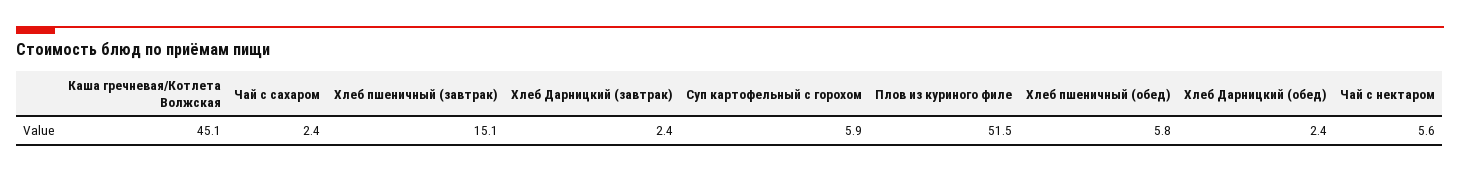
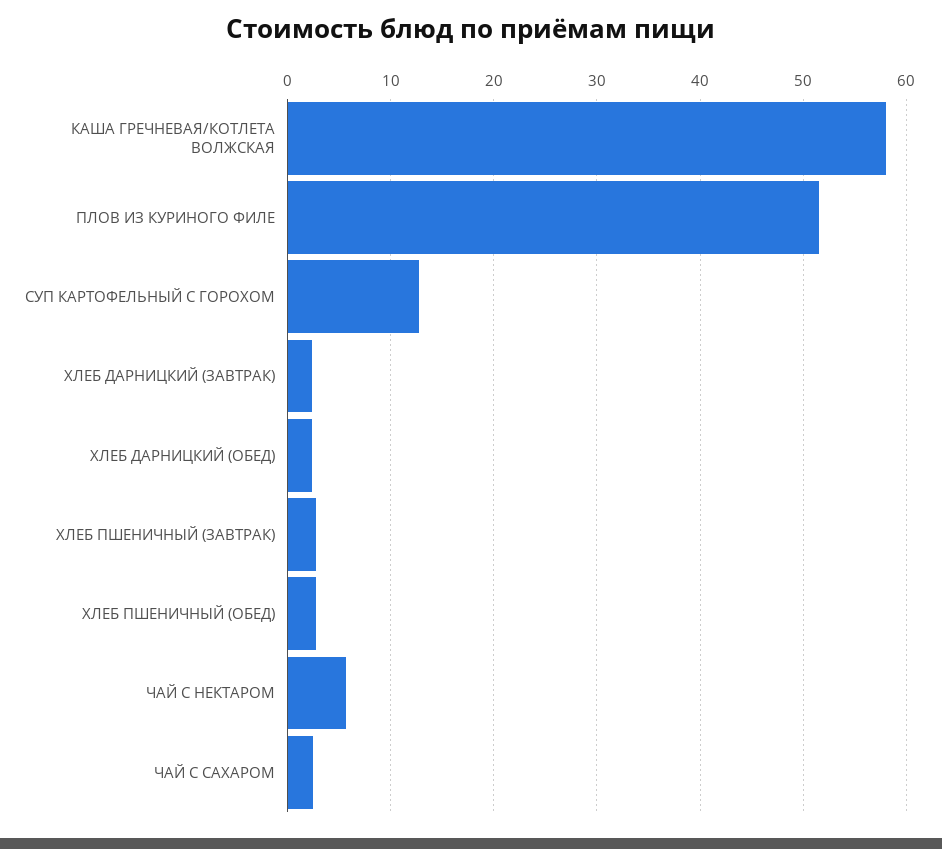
Каша гречневая/Котлета Волжская: 45.1 -> 58
Хлеб пшеничный (завтрак): 15.1 -> 3
Суп картофельный с горохом: 5.9 -> 13
Хлеб пшеничный (обед): 5.8 -> 3

